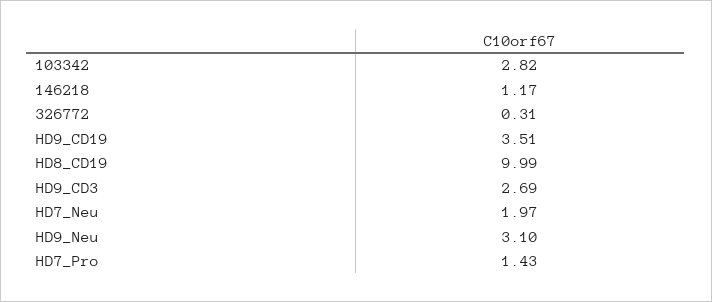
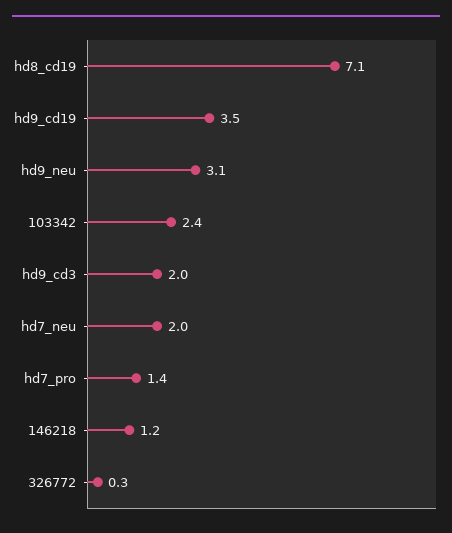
103342: 2.82 -> 2.4
HD8_CD19: 9.99 -> 7.1
HD9_CD3: 2.69 -> 2

